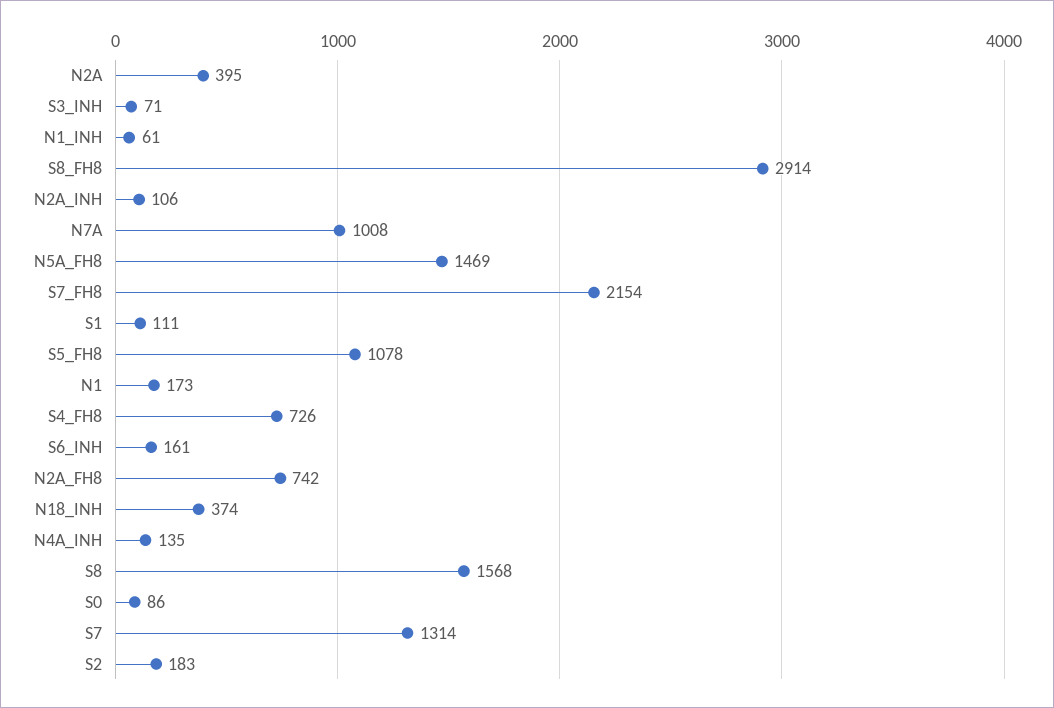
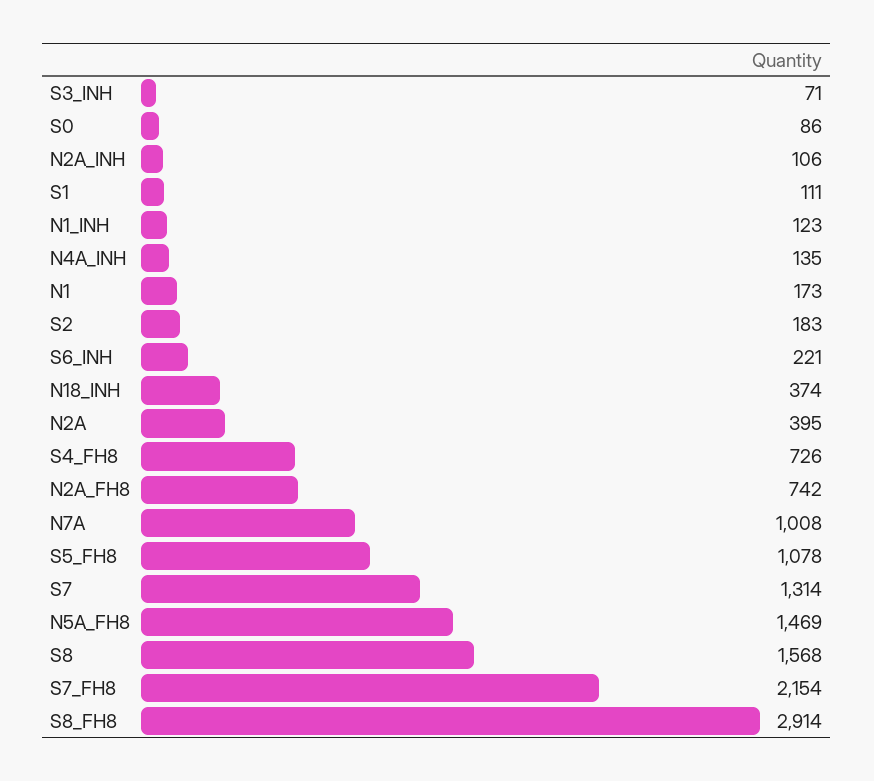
N1_INH: 61 -> 123
S6_INH: 161 -> 221

